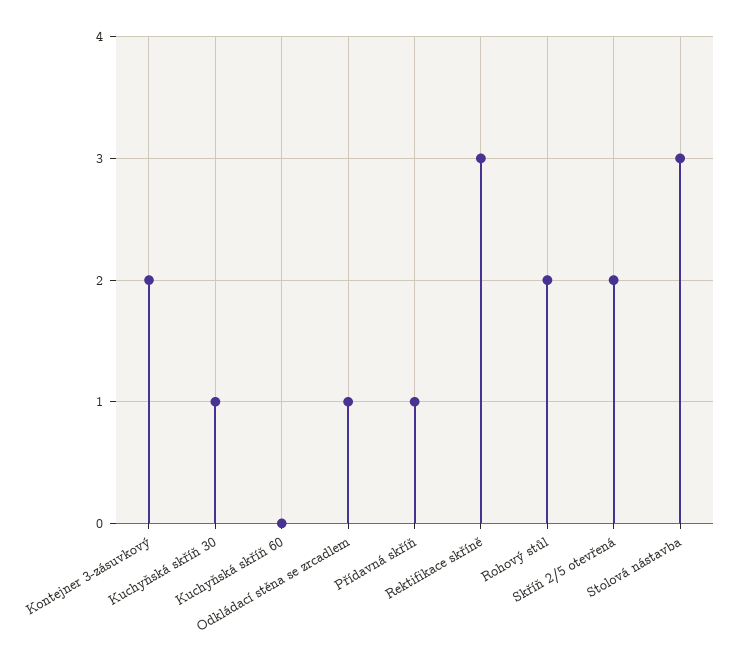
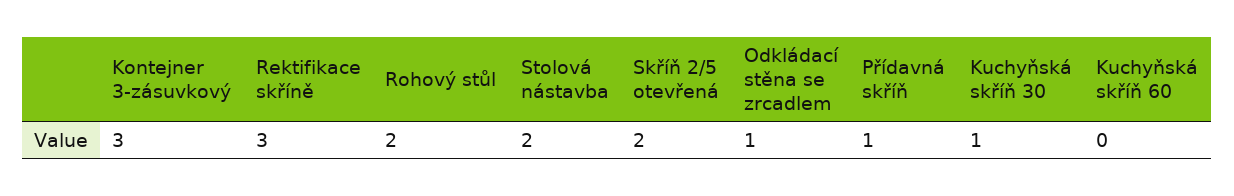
Kontejner 3-zásuvkový: 2 -> 3
Stolová nástavba: 3 -> 2

